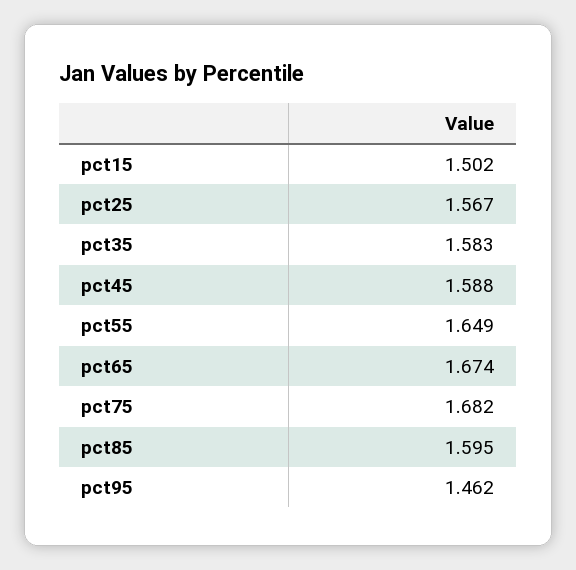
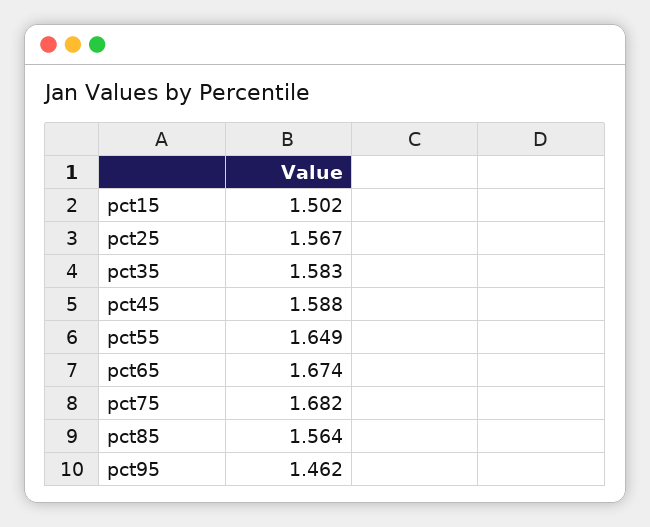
pct85: 1.595 -> 1.564

